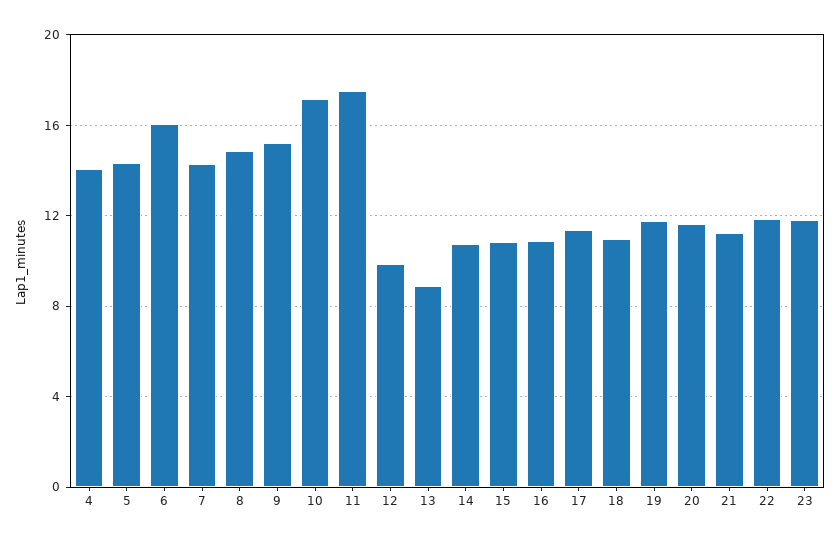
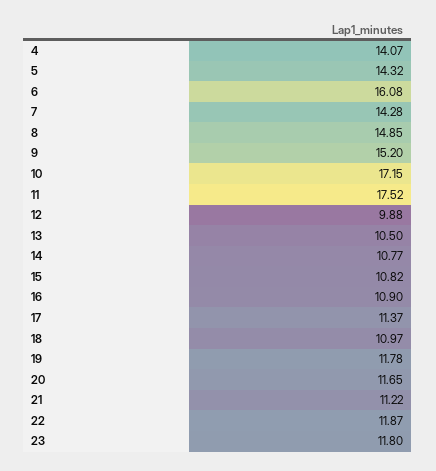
13: 9 -> 10.5

